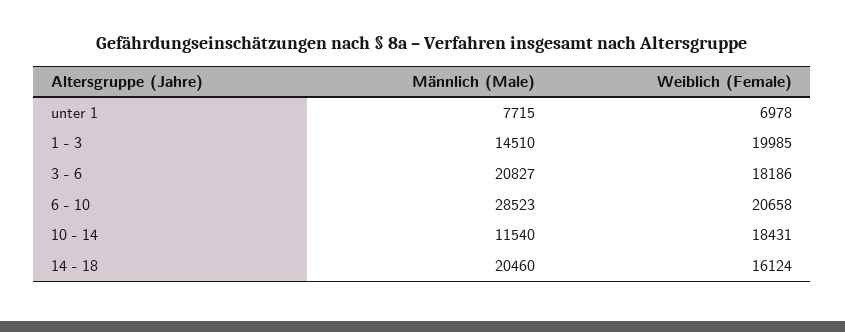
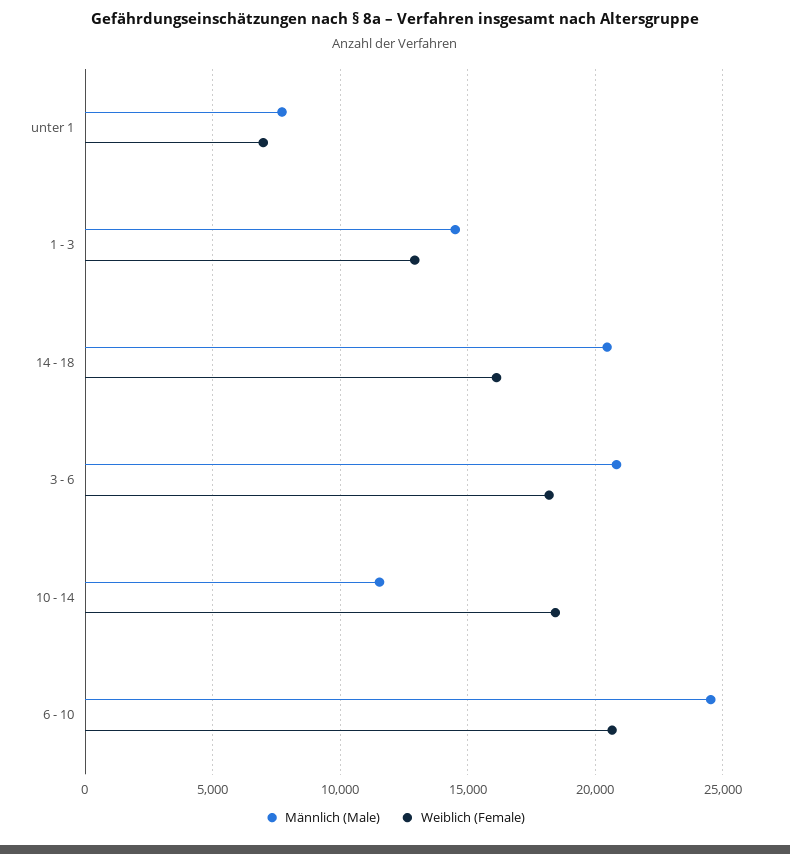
Weiblich (Female), 1 - 3: 19985 -> 13000
Männlich (Male), 6 - 10: 28523 -> 24500

